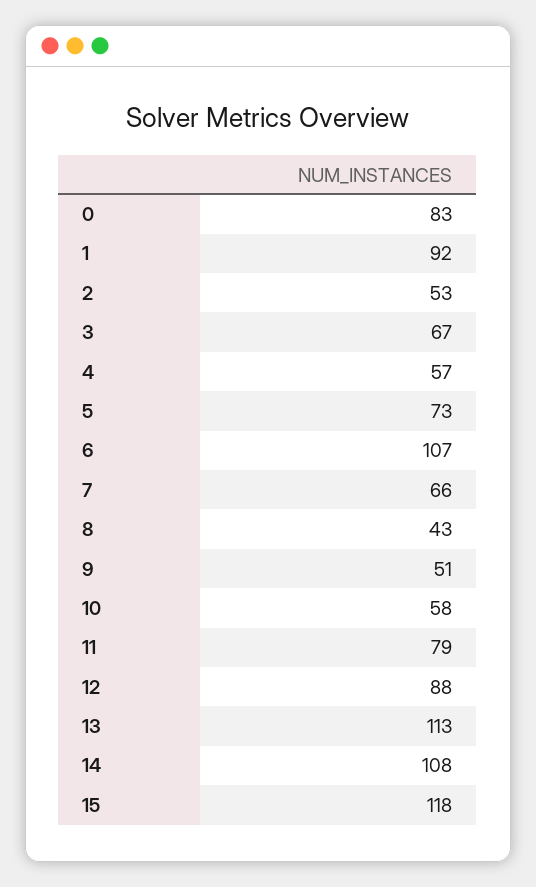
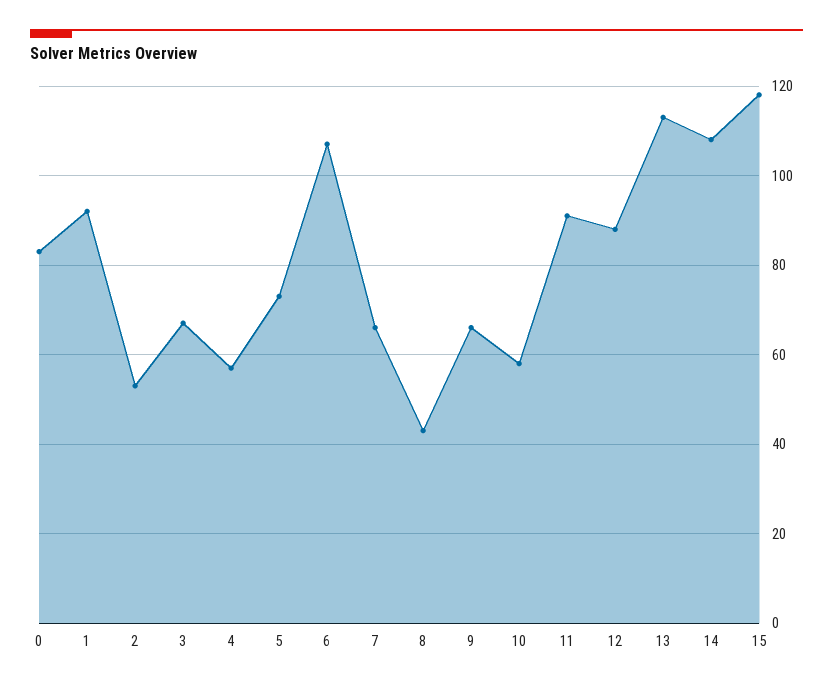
9: 51 -> 65
11: 79 -> 90

